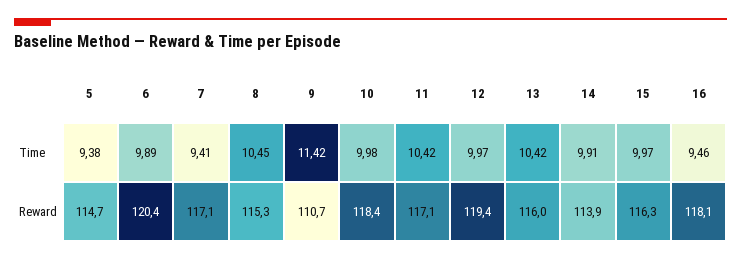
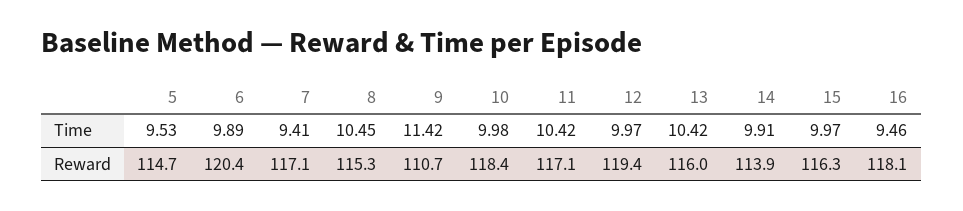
5, Time: 9.38 -> 9.53

